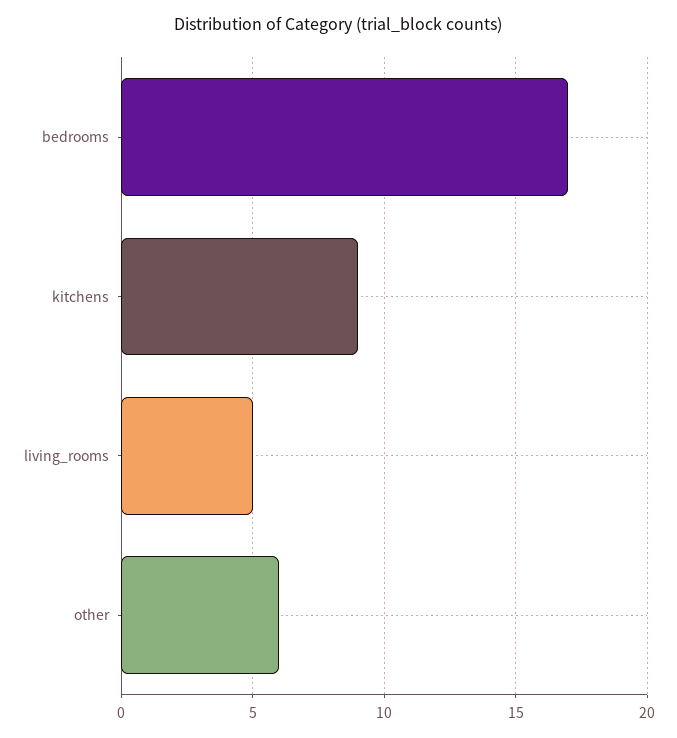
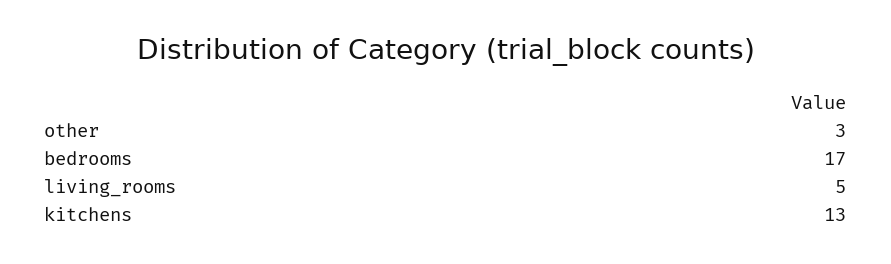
kitchens: 9 -> 13
other: 6 -> 3

